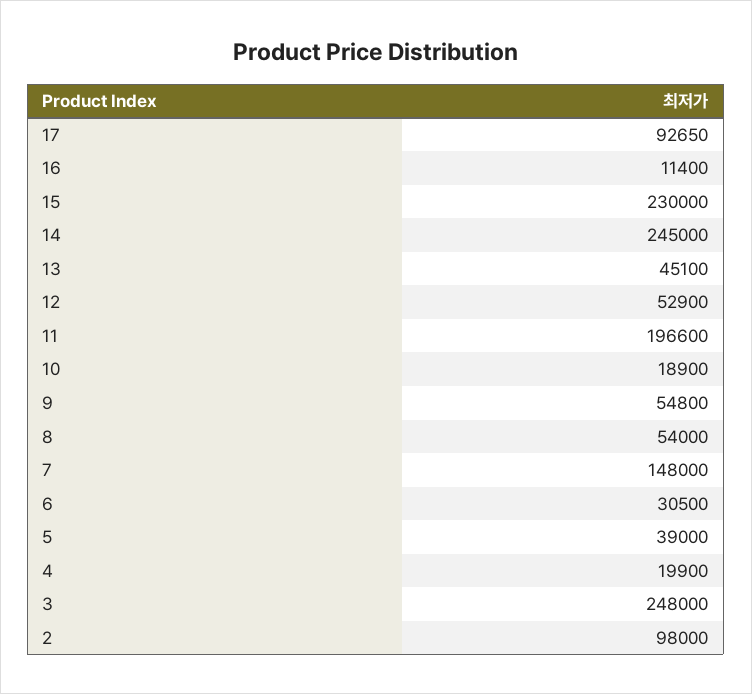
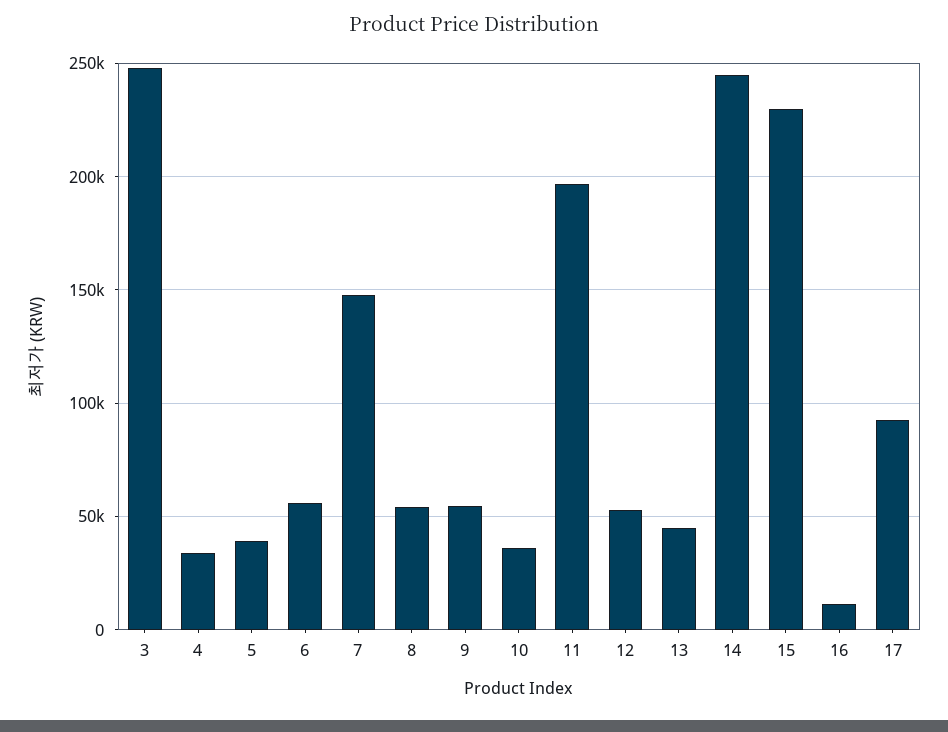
10: 18900 -> 35000
6: 30500 -> 55000
4: 19900 -> 35000
2: 98000 -> none

